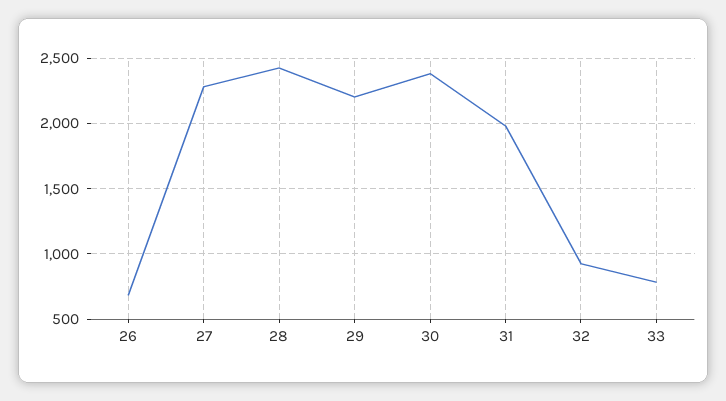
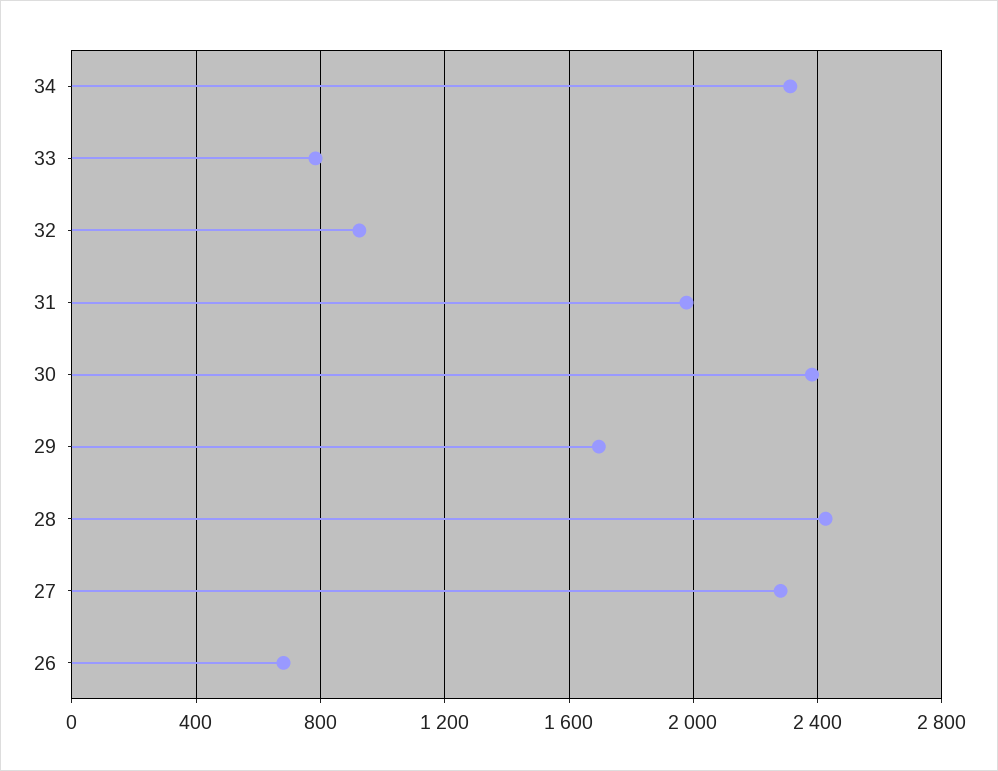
29: 2200 -> 1700
34: none -> 2300

